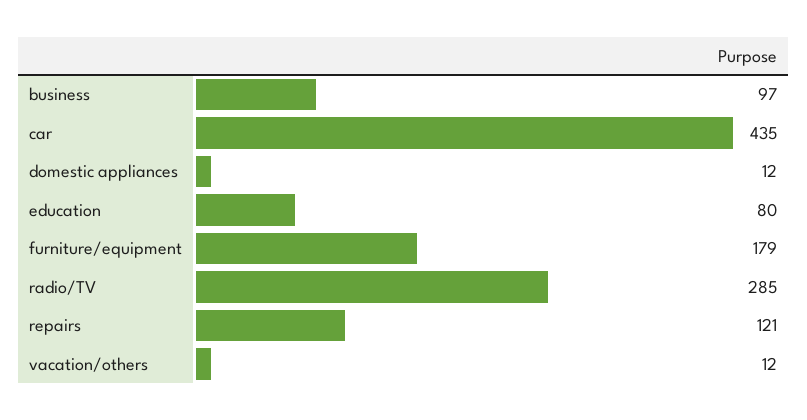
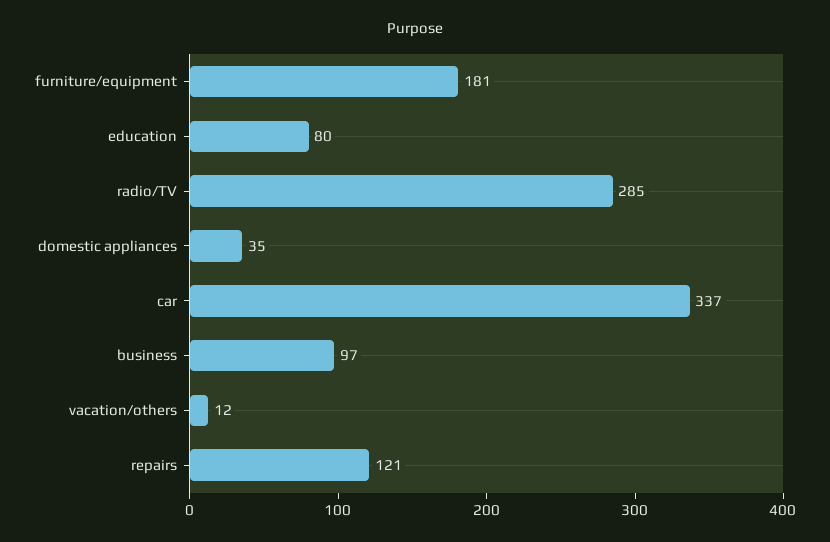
car: 435 -> 337
domestic appliances: 12 -> 35
furniture/equipment: 179 -> 181

